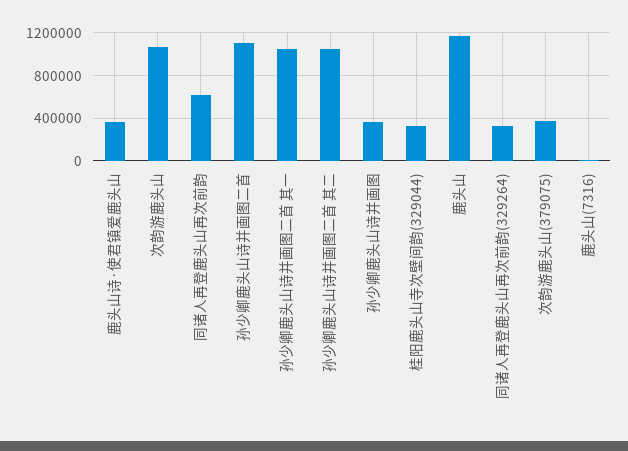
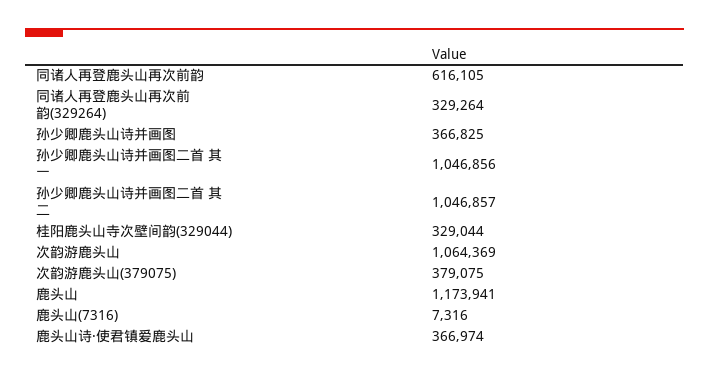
孙少卿鹿头山诗并画图二首: 1100000 -> none

